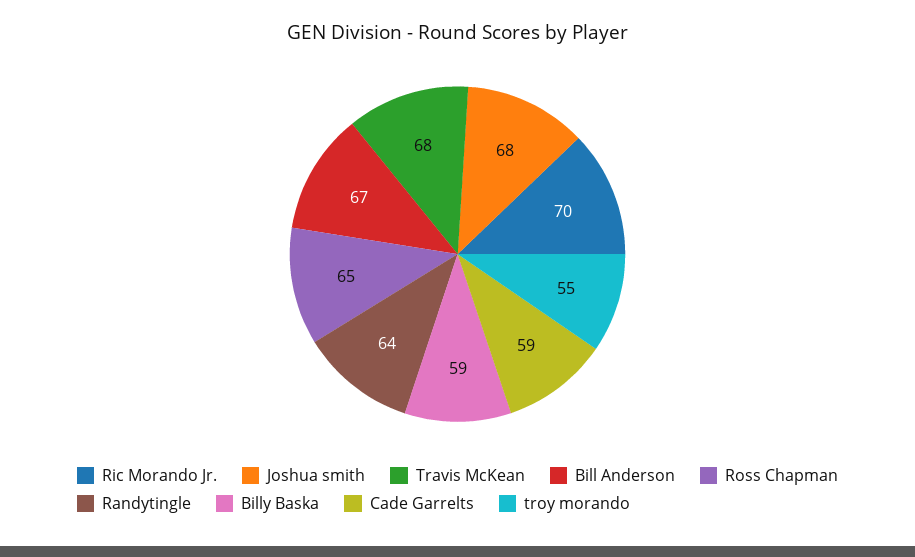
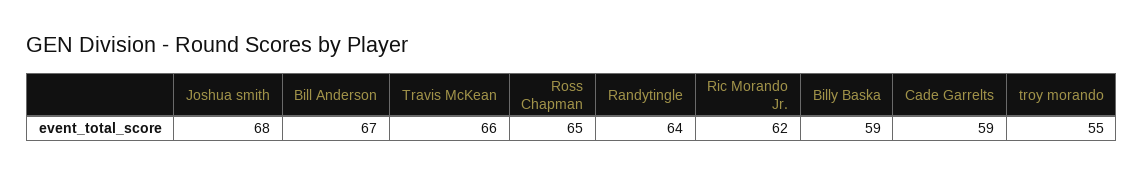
Ric Morando Jr.: 70 -> 62
Travis McKean: 68 -> 66

